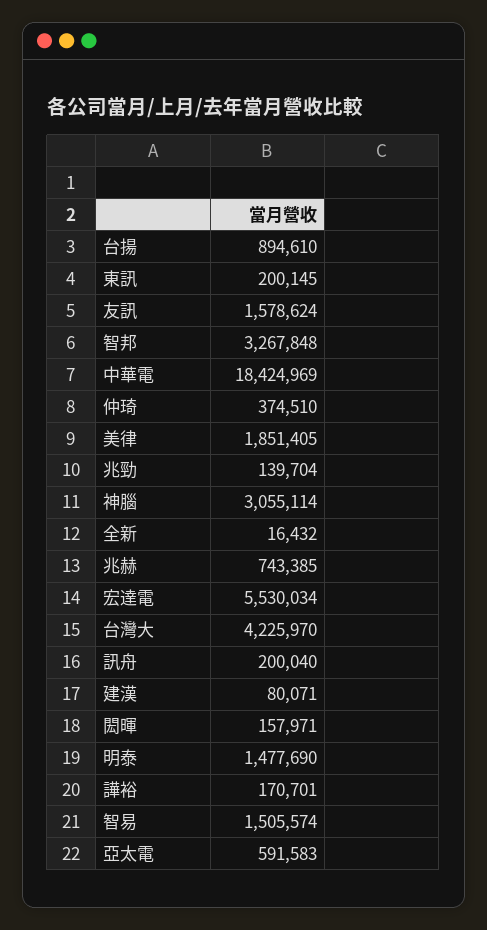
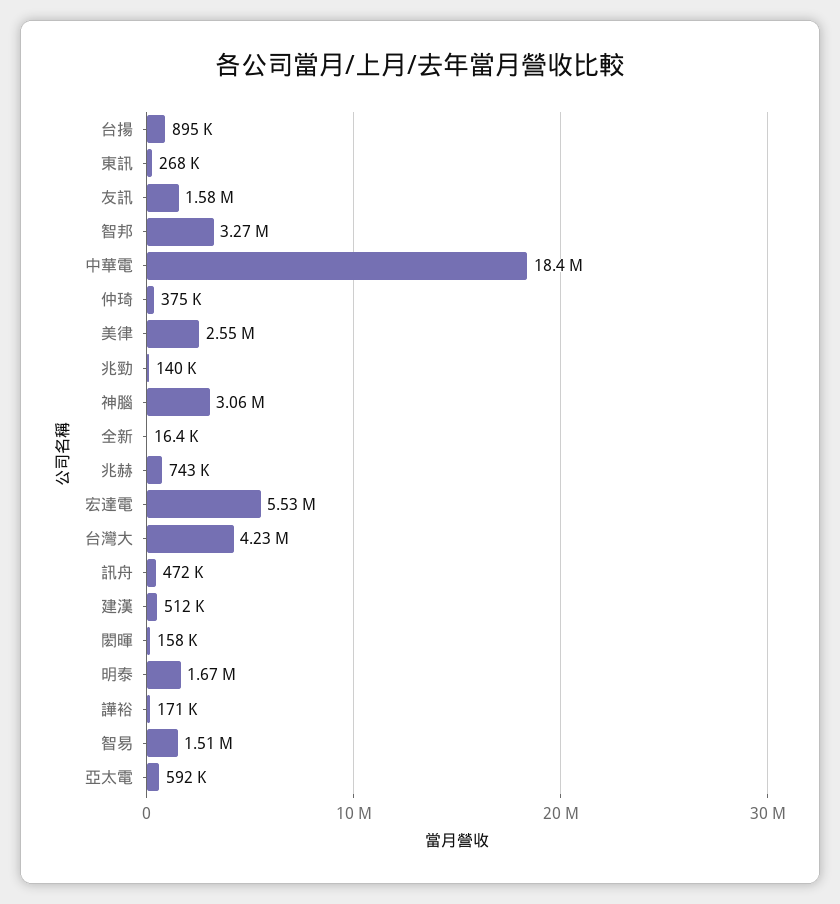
東訊: 200145 -> 268000
美律: 1851405 -> 2550000
訊舟: 200040 -> 472000
建漢: 80071 -> 512000
明泰: 1477690 -> 1670000

